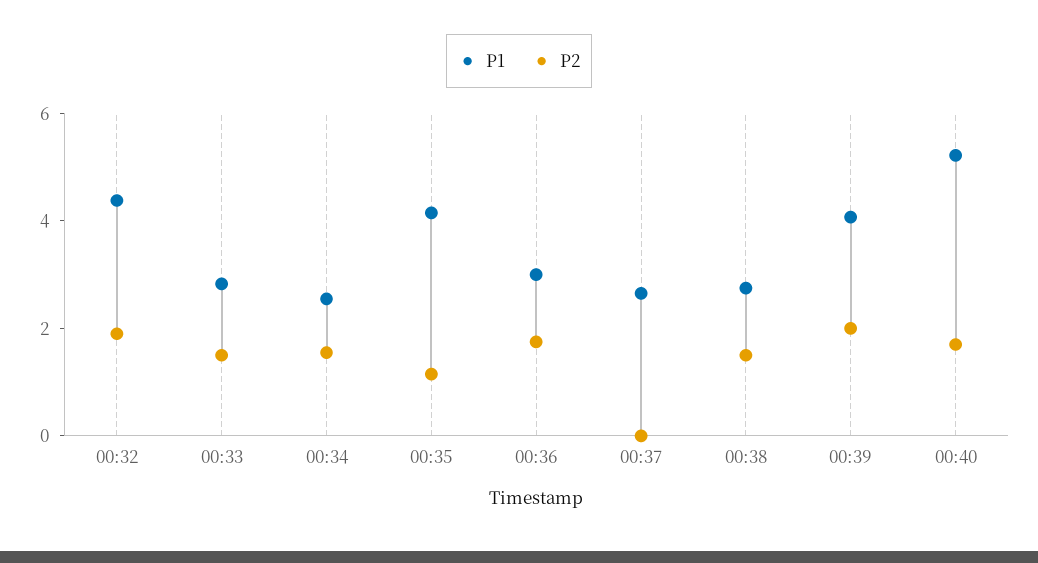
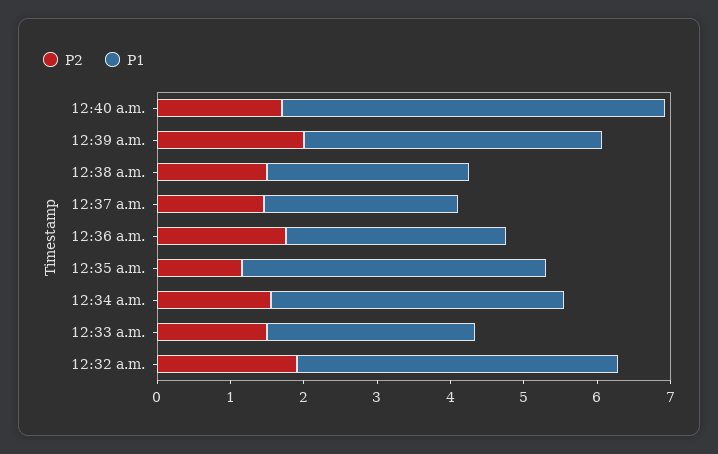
P1, 00:34: 2.5 -> 4
P2, 00:37: 0 -> 1.4

